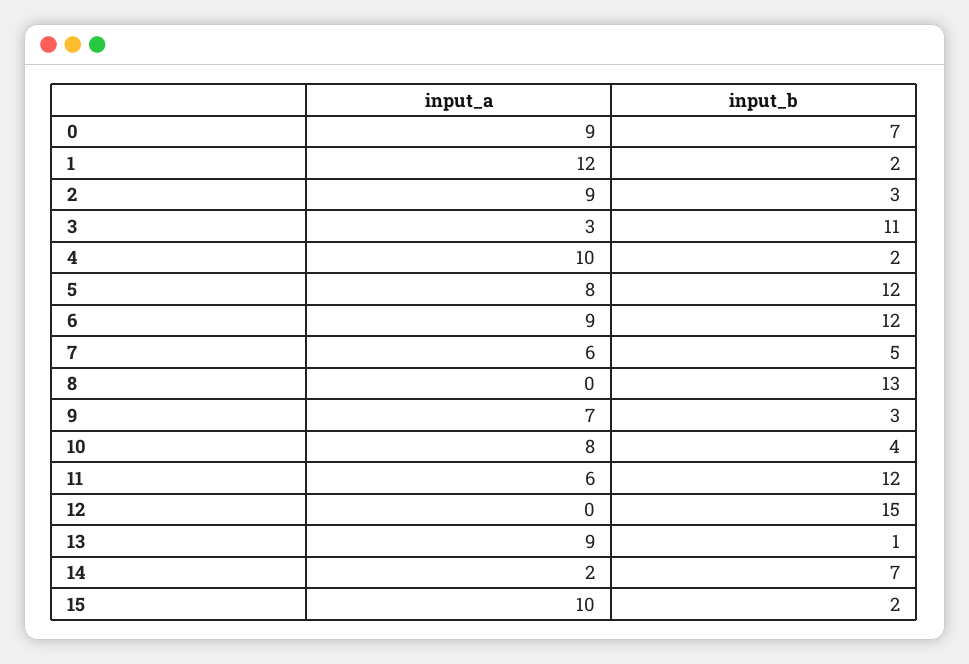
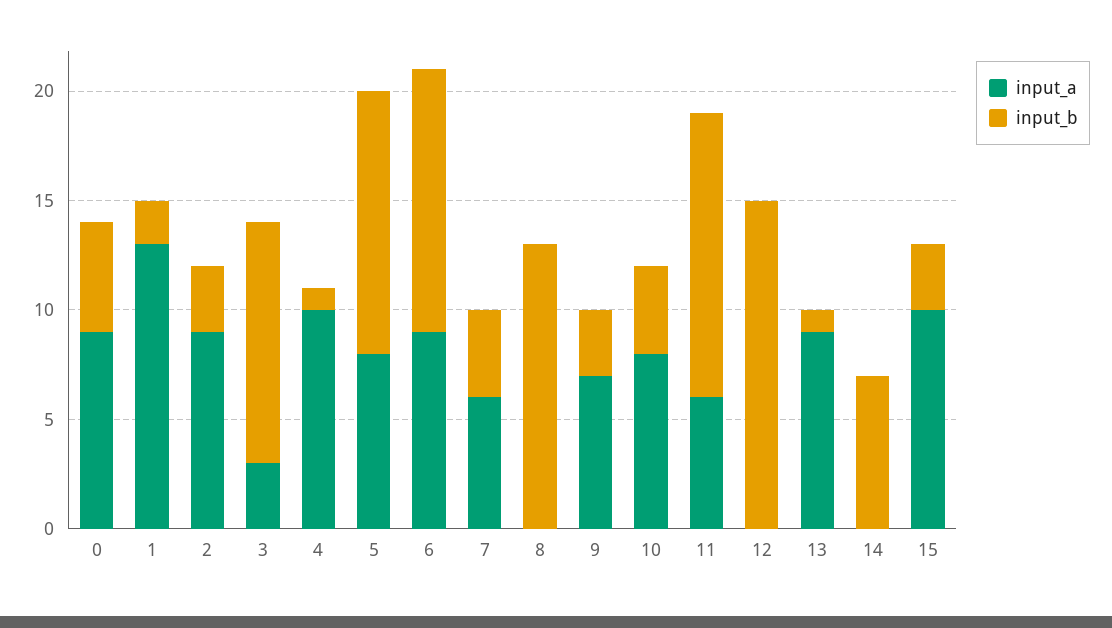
input_b, 0: 7 -> 5
input_a, 1: 12 -> 13
input_b, 4: 2 -> 1
input_b, 7: 5 -> 4
input_b, 11: 12 -> 13
input_a, 14: 2 -> 0
input_b, 15: 2 -> 3

